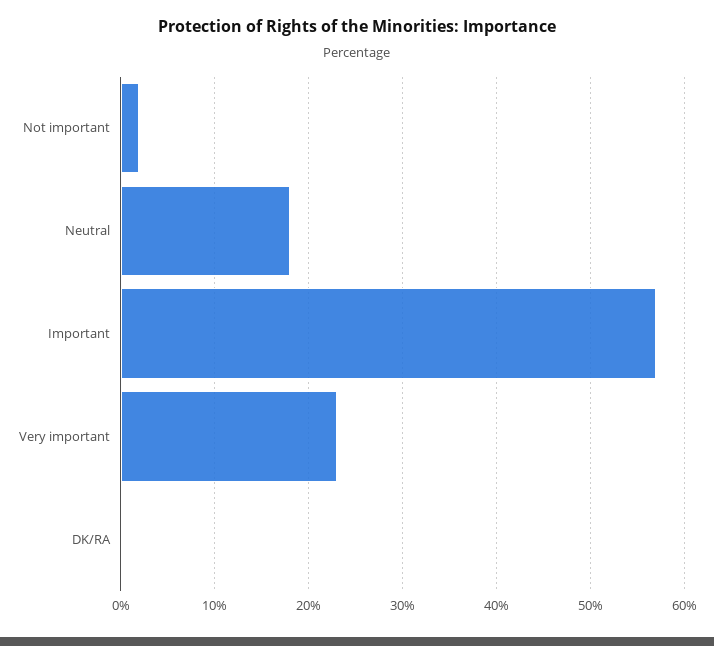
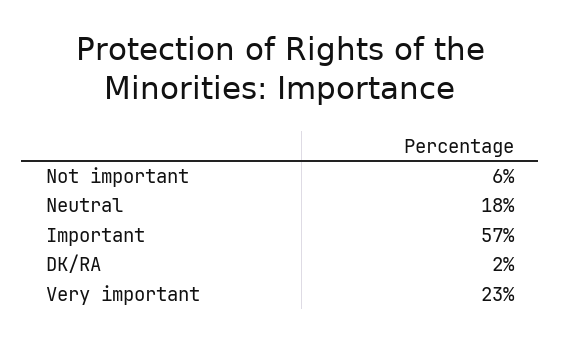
Not important: 2 -> 6
DK/RA: 0 -> 2

